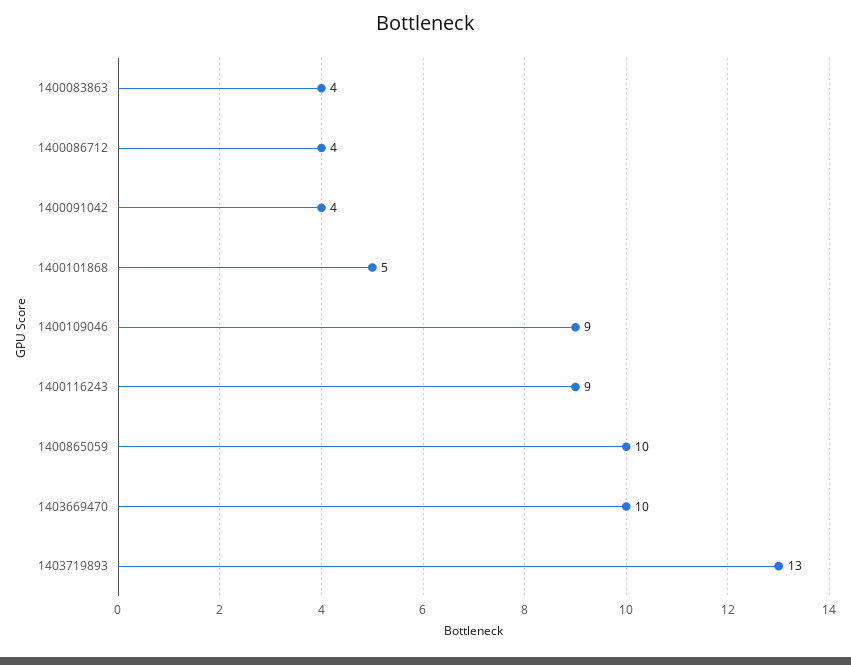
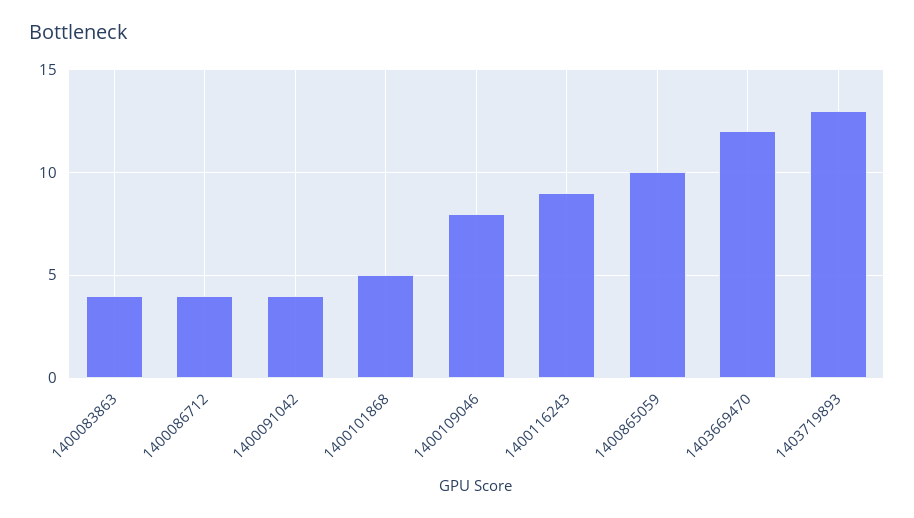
1400109046: 9 -> 8
1403669470: 10 -> 12

